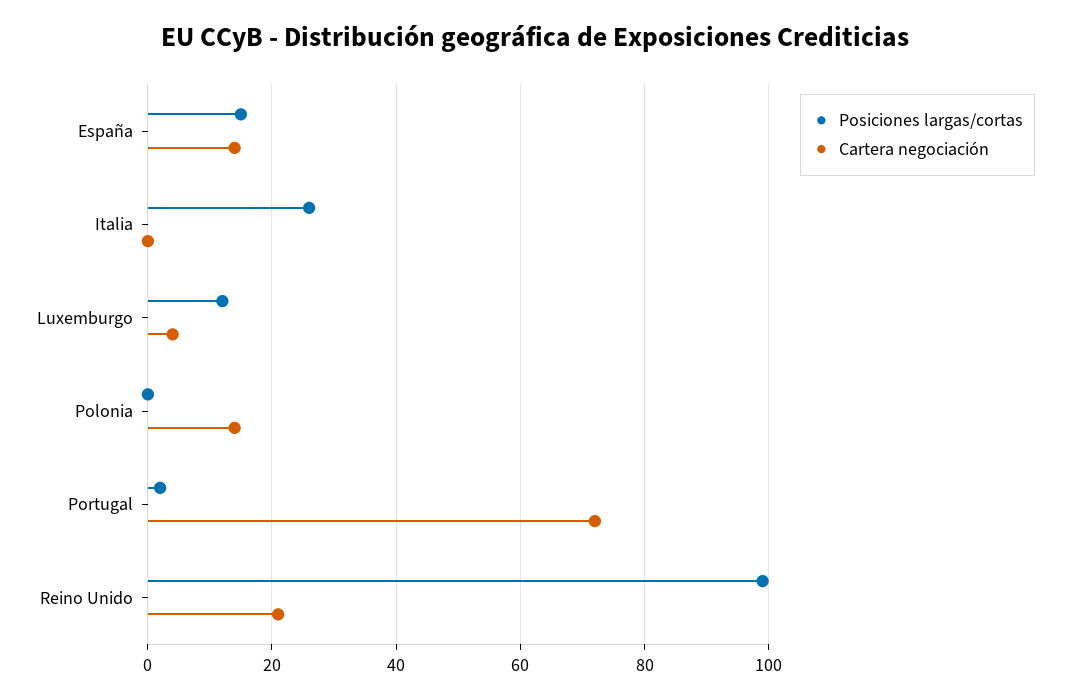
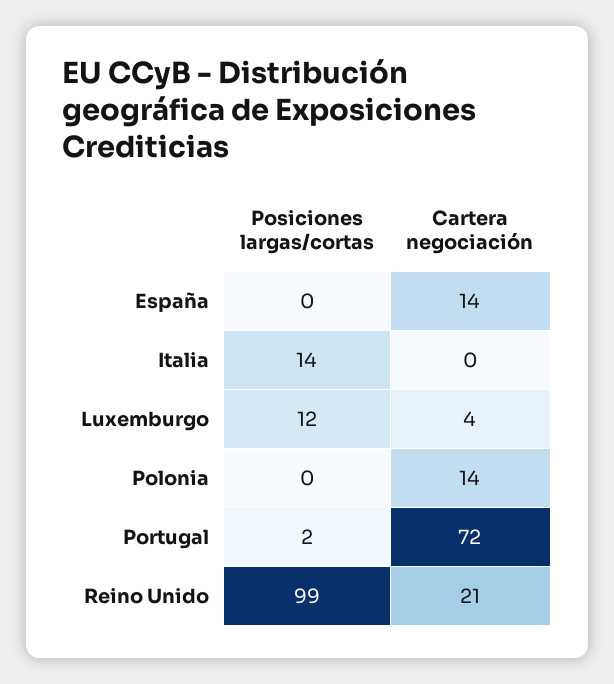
Posiciones largas/cortas, España: 15 -> 0
Posiciones largas/cortas, Italia: 25 -> 14

